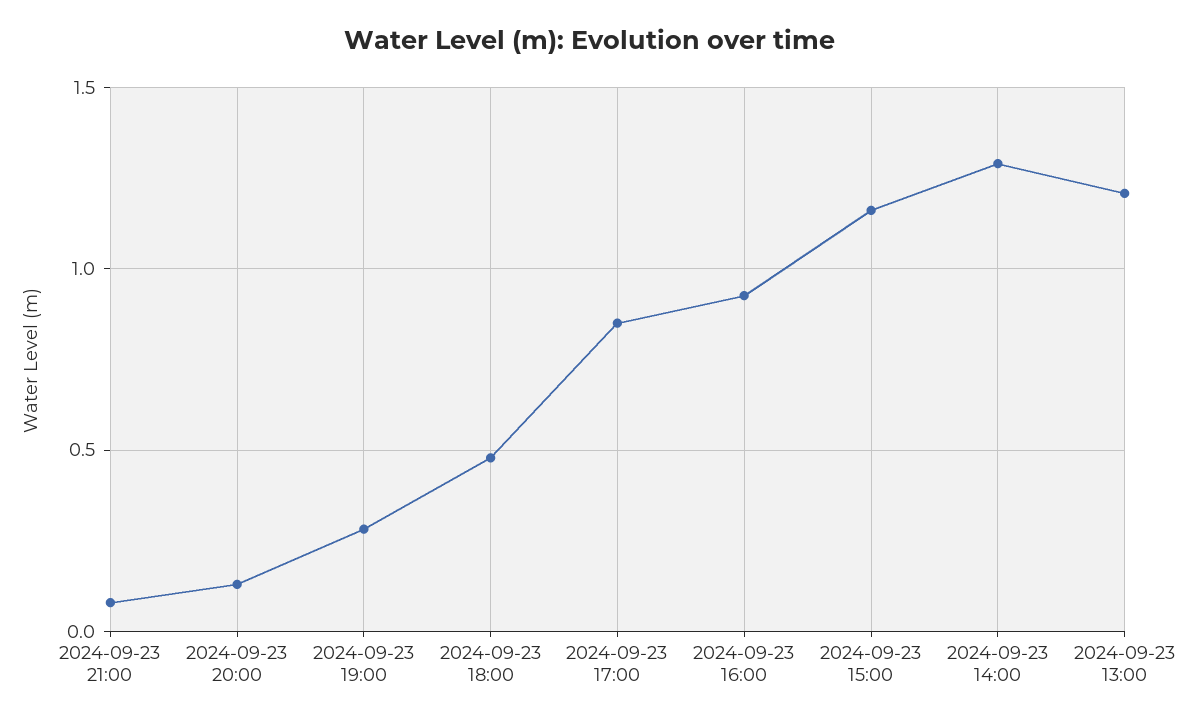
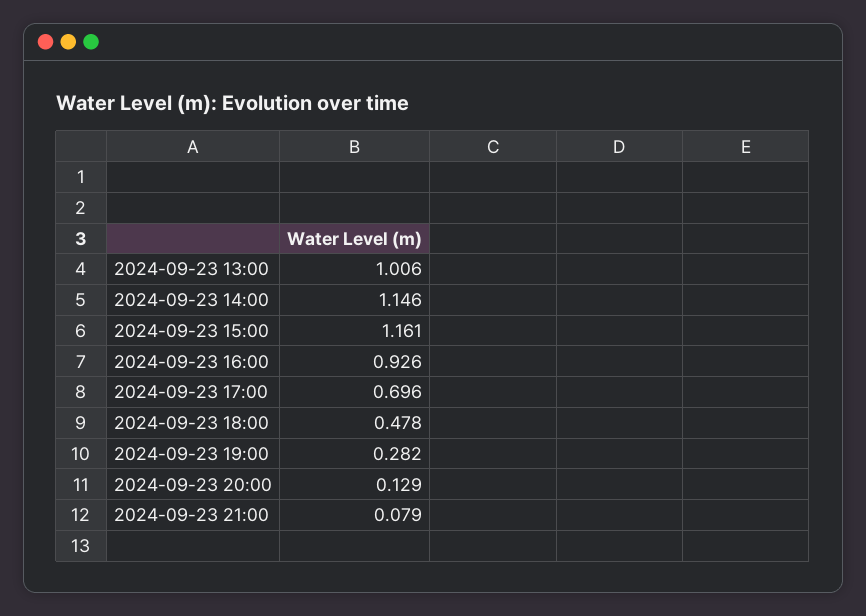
2024-09-23 17:00: 0.85 -> 0.696
2024-09-23 14:00: 1.3 -> 1.146
2024-09-23 13:00: 1.2 -> 1.006

